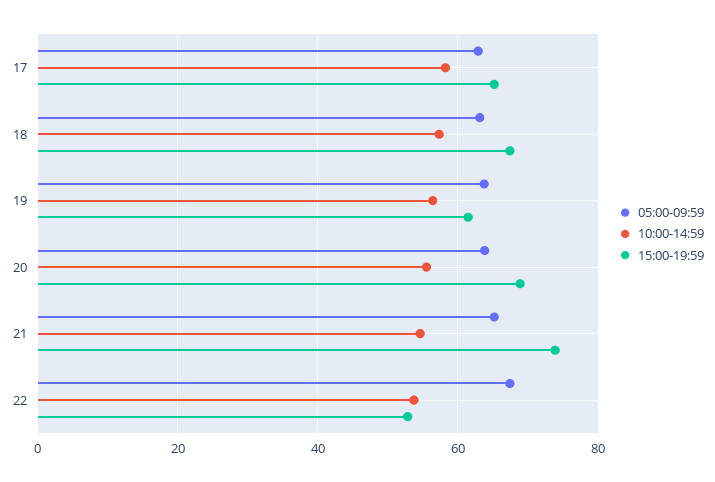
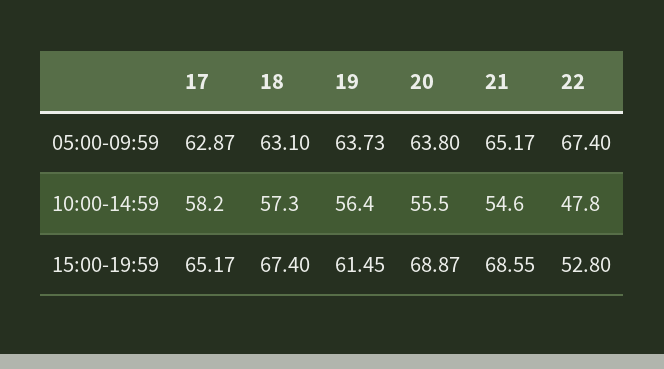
15:00-19:59, 21: 74 -> 68.55
10:00-14:59, 22: 54 -> 47.8

